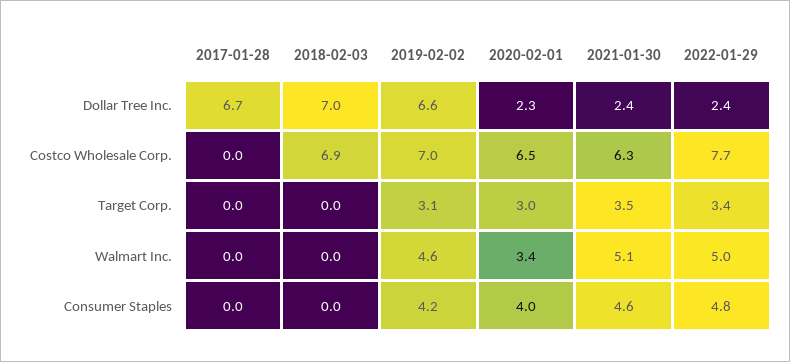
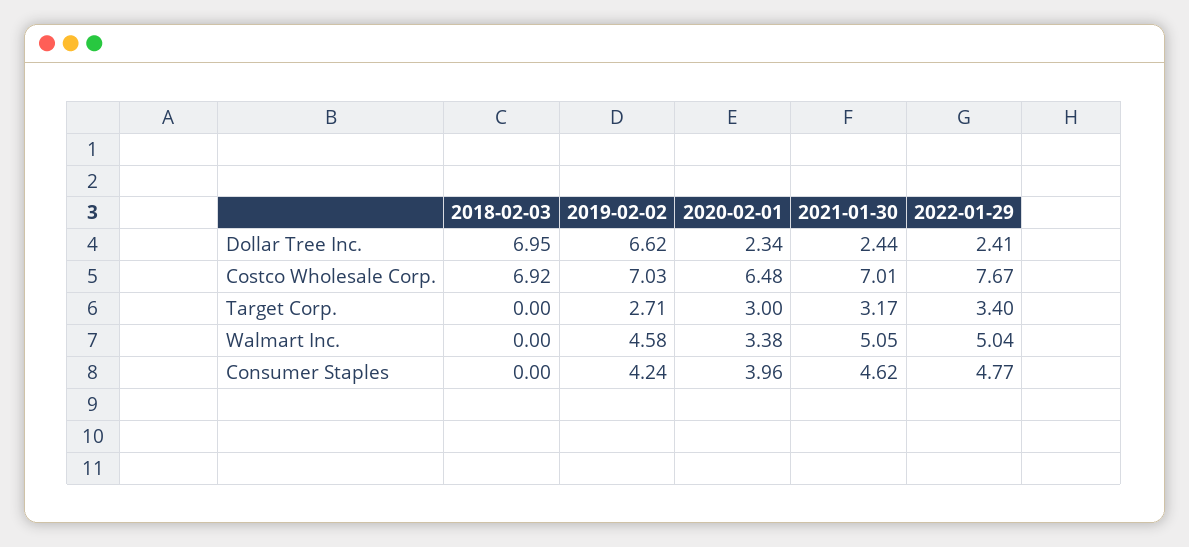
2017-01-28, Dollar Tree Inc.: 6.7 -> none
2017-01-28, Costco Wholesale Corp.: 0 -> none
2021-01-30, Costco Wholesale Corp.: 6.3 -> 7.01
2017-01-28, Target Corp.: 0 -> none
2019-02-02, Target Corp.: 3.1 -> 2.71
2021-01-30, Target Corp.: 3.5 -> 3.17
2017-01-28, Walmart Inc.: 0 -> none
2017-01-28, Consumer Staples: 0 -> none

